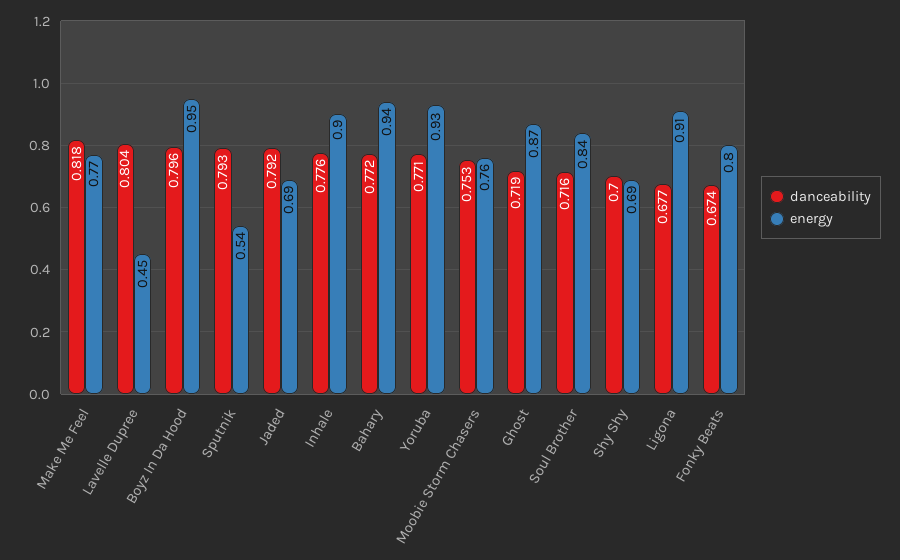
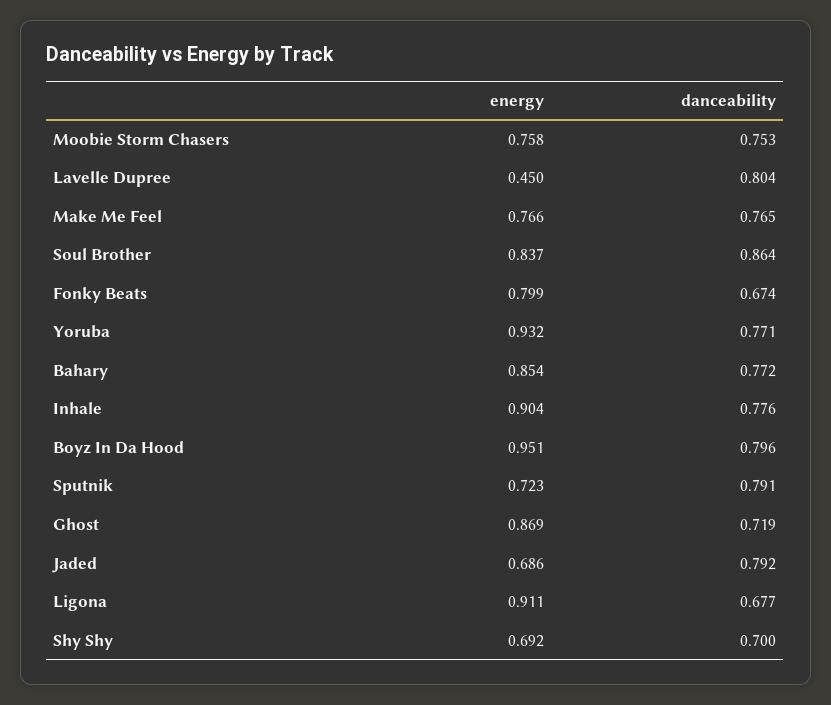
danceability, Make Me Feel: 0.818 -> 0.765
danceability, Sputnik: 0.793 -> 0.791
energy, Sputnik: 0.54 -> 0.723
energy, Bahary: 0.94 -> 0.854
danceability, Soul Brother: 0.716 -> 0.864

